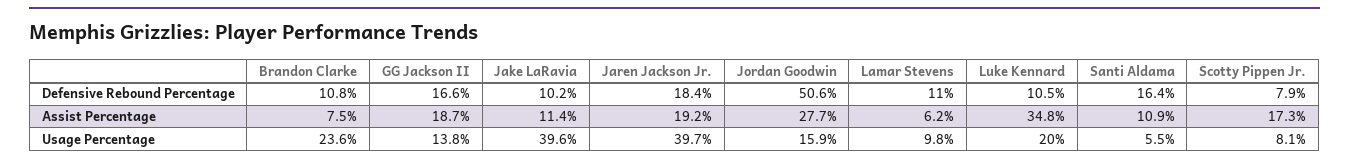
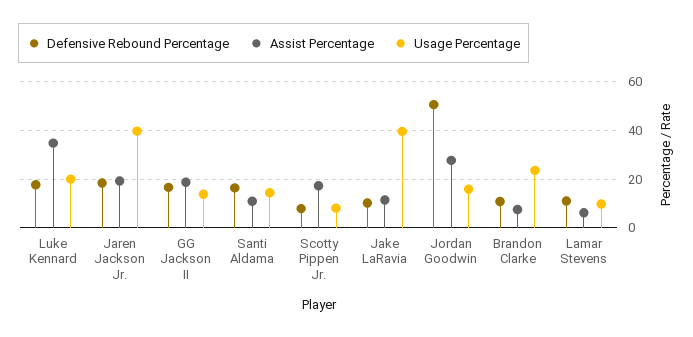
Defensive Rebound Percentage, Luke Kennard: 10.5 -> 17.5
Usage Percentage, Santi Aldama: 5.5 -> 15

